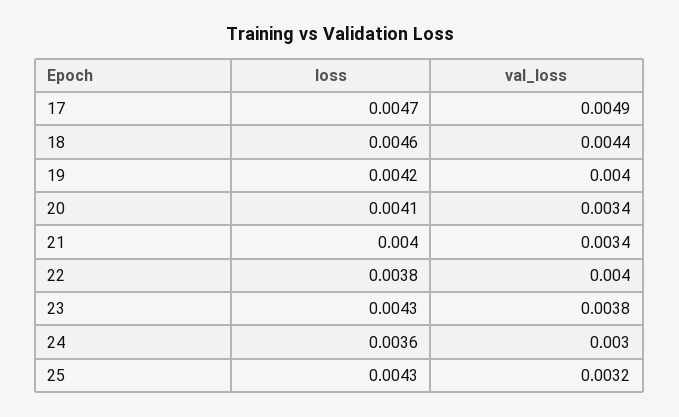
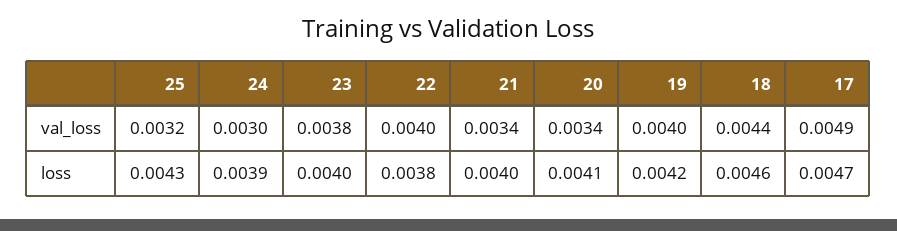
loss, 23: 0.0043 -> 0.004
loss, 24: 0.0036 -> 0.0039

